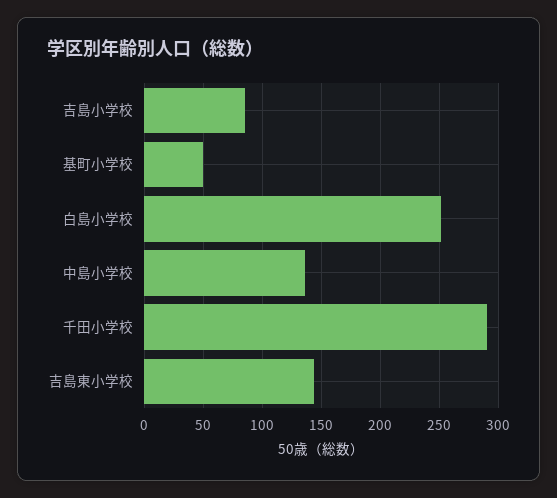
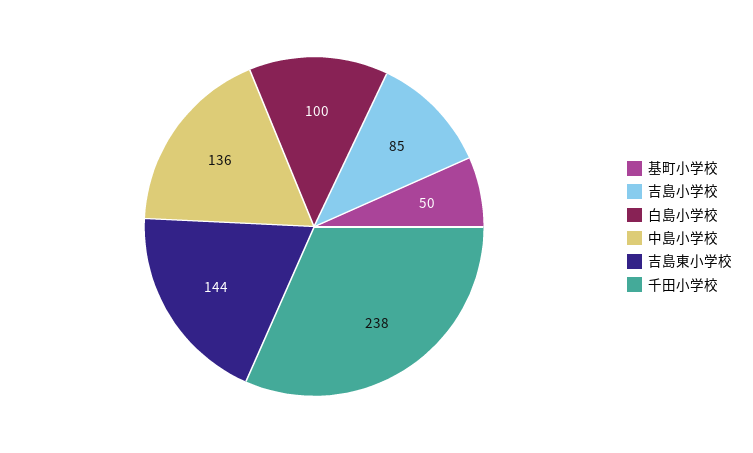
白島小学校: 250 -> 100
千田小学校: 290 -> 238

